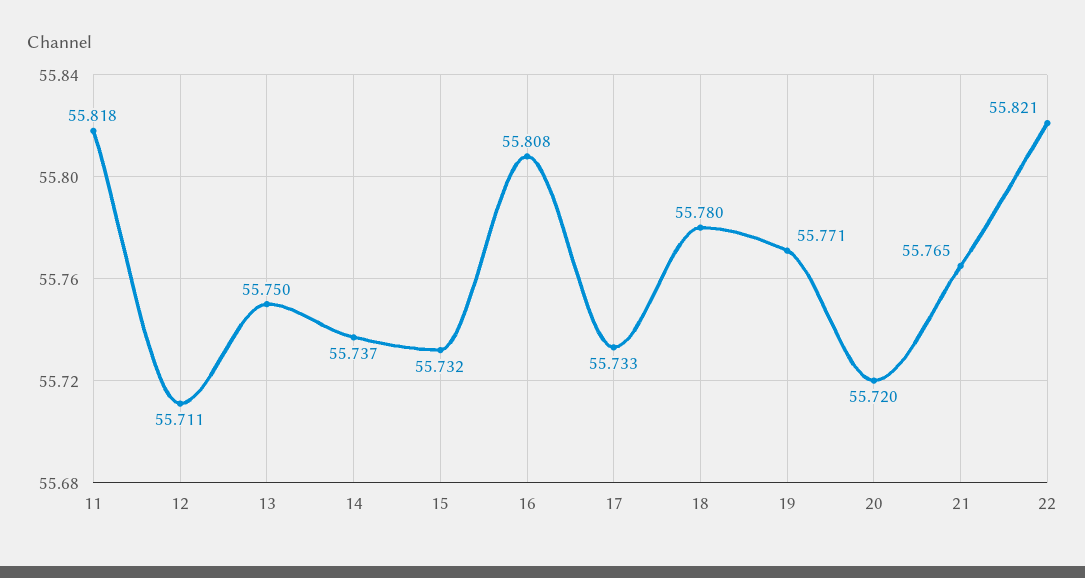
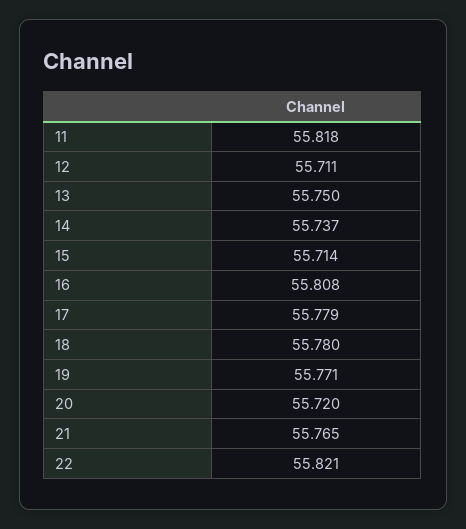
15: 55.732 -> 55.714
17: 55.733 -> 55.779

